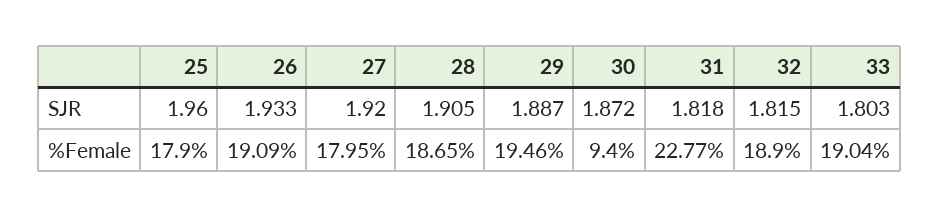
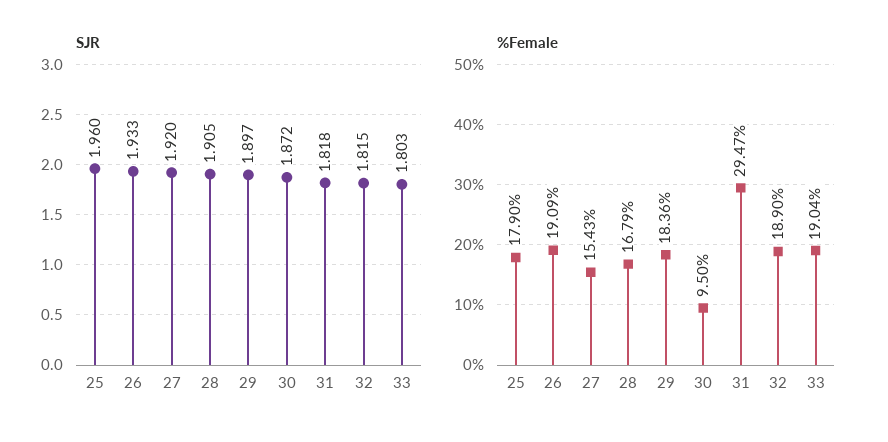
SJR, 29: 1.887 -> 1.897
%Female, 27: 17.95 -> 15.43
%Female, 28: 18.65 -> 16.79
%Female, 29: 19.46 -> 18.36
%Female, 30: 9.4 -> 9.5
%Female, 31: 22.77 -> 29.47

